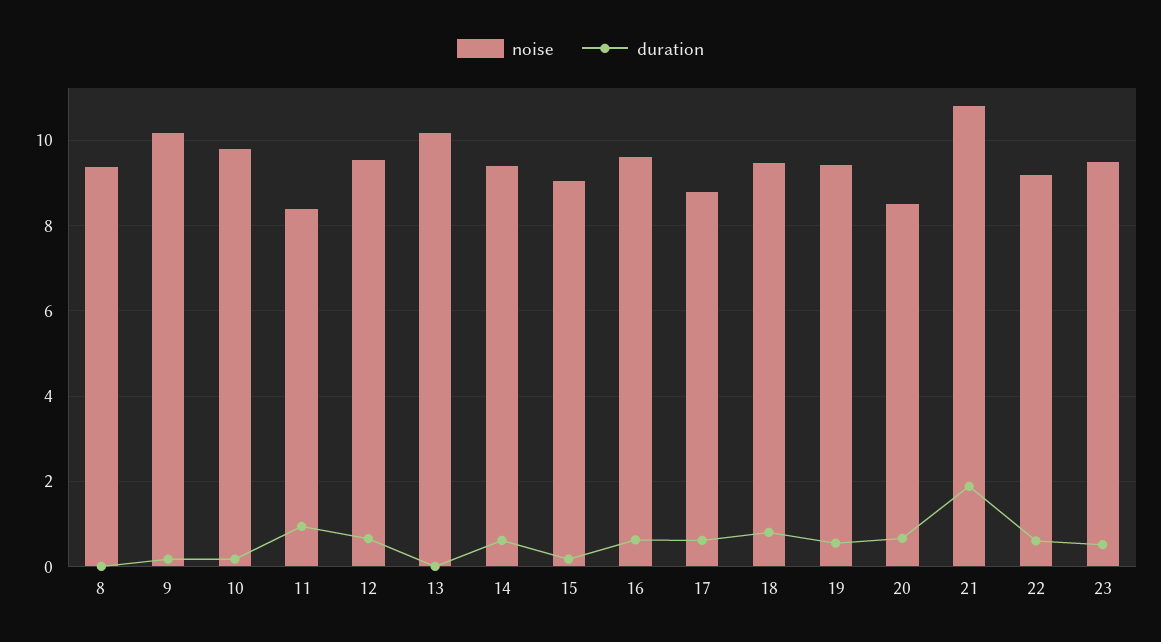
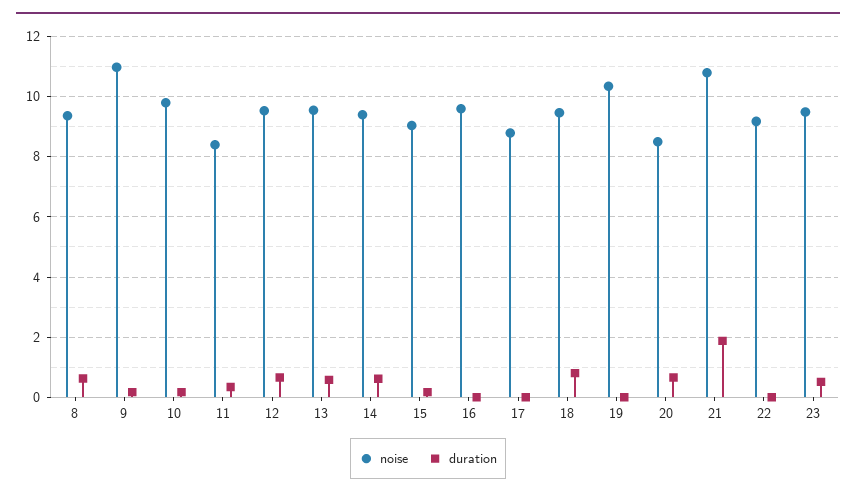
duration, 8: 0 -> 0.6
noise, 9: 10.2 -> 11
duration, 11: 1 -> 0.4
noise, 13: 10.2 -> 9.6
duration, 13: 0 -> 0.6
duration, 16: 0.6 -> 0
duration, 17: 0.6 -> 0
noise, 19: 9.4 -> 10.4
duration, 19: 0.6 -> 0
duration, 22: 0.6 -> 0

